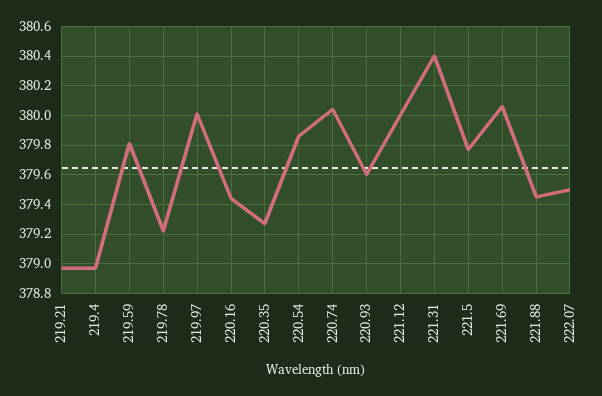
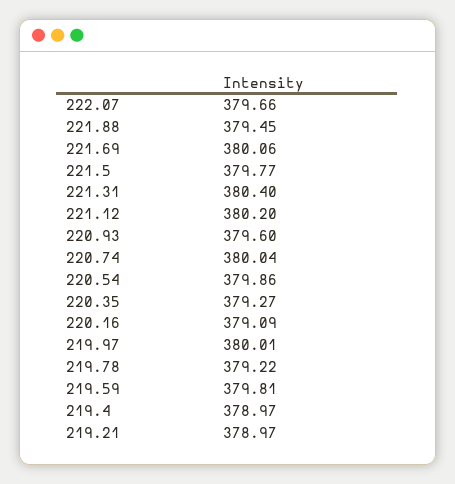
220.16: 379.45 -> 379.09
221.12: 380 -> 380.2
222.07: 379.5 -> 379.66

